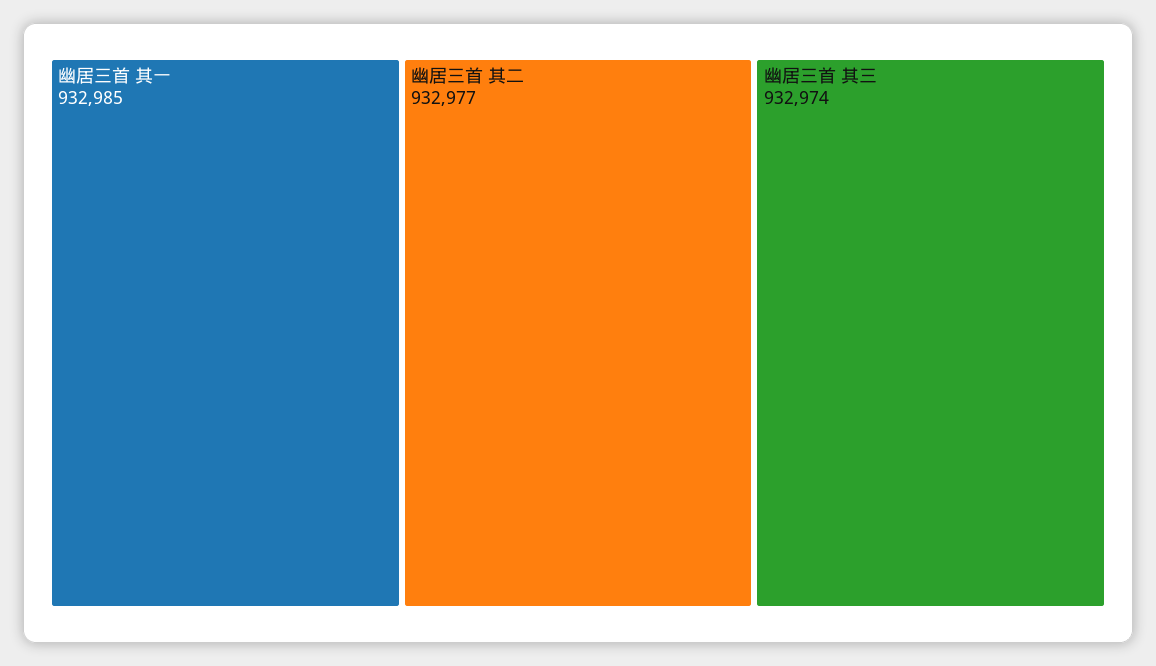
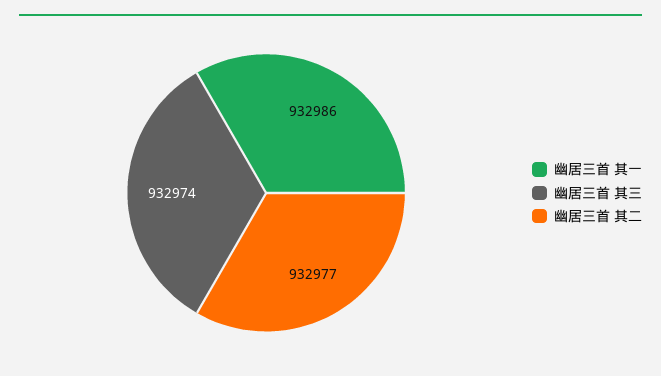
幽居三首 其一: 932985 -> 932986

